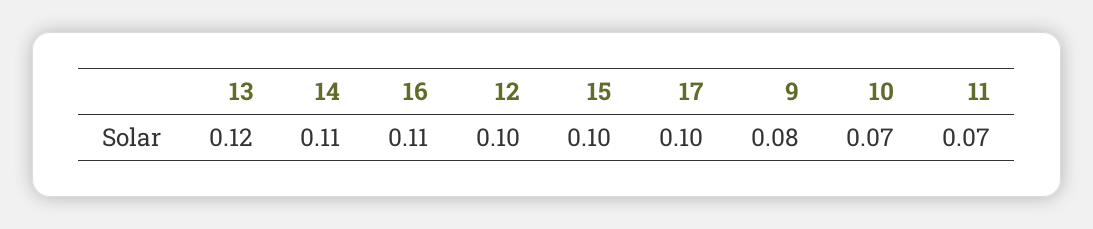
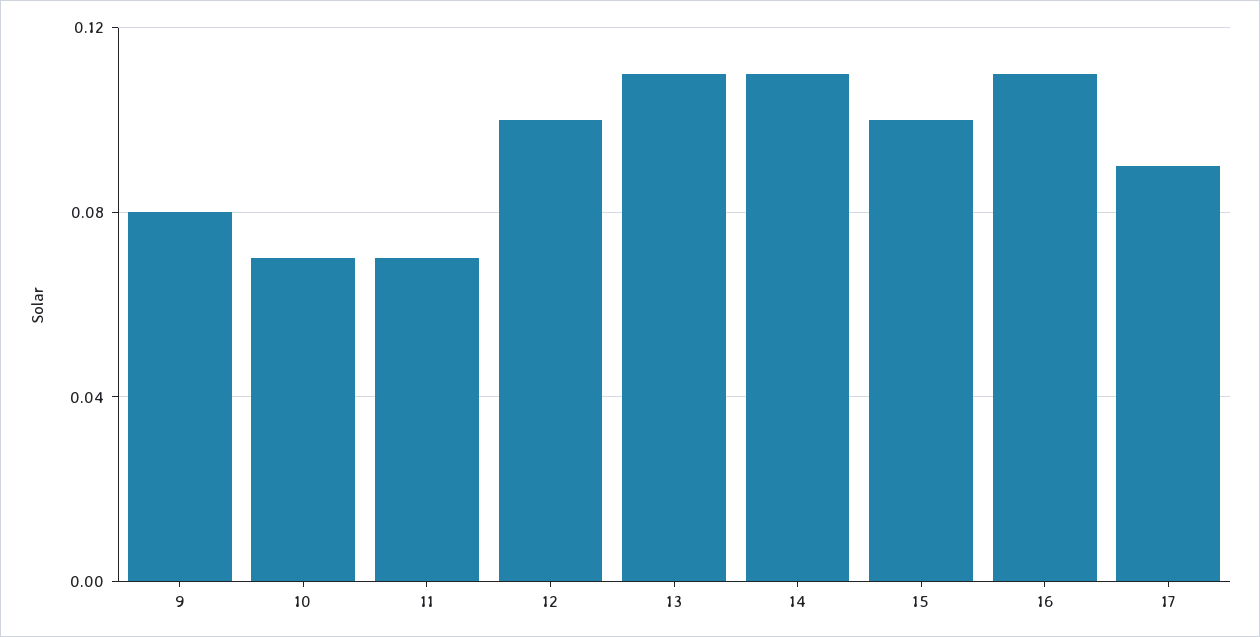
13: 0.12 -> 0.11
17: 0.1 -> 0.09

